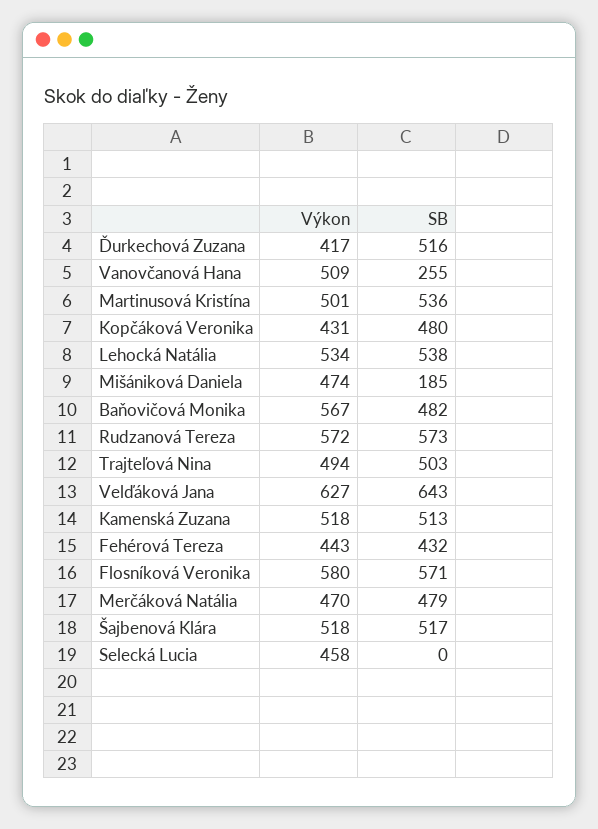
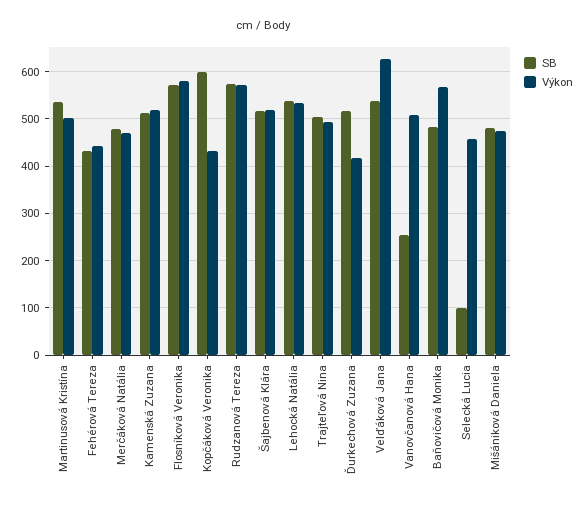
SB, Kopčáková Veronika: 480 -> 600
SB, Mišániková Daniela: 185 -> 480
SB, Velďáková Jana: 643 -> 540
SB, Selecká Lucia: 0 -> 100

